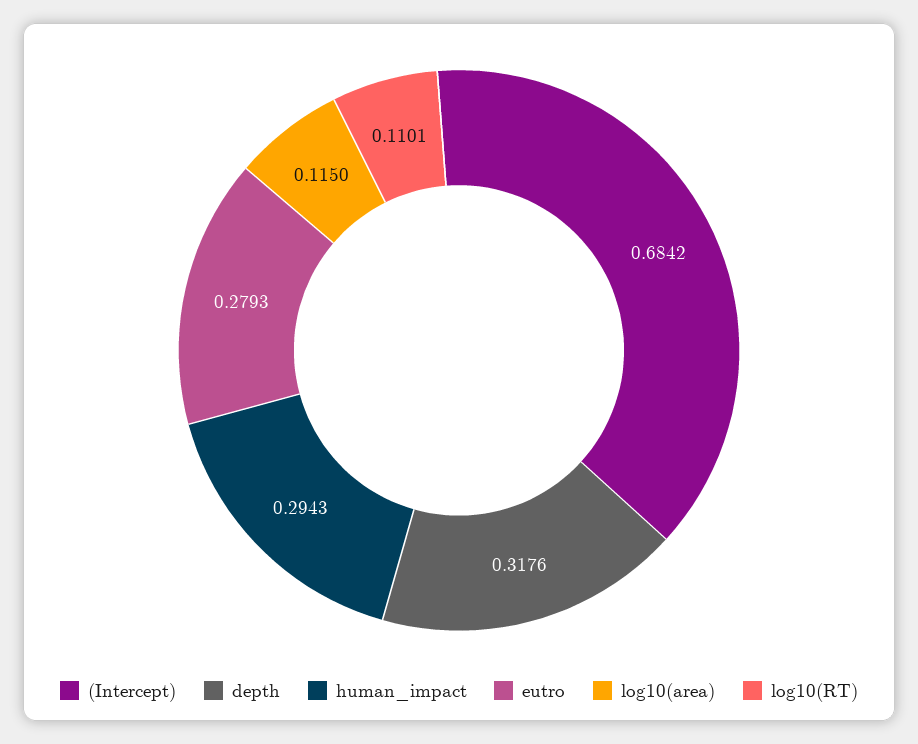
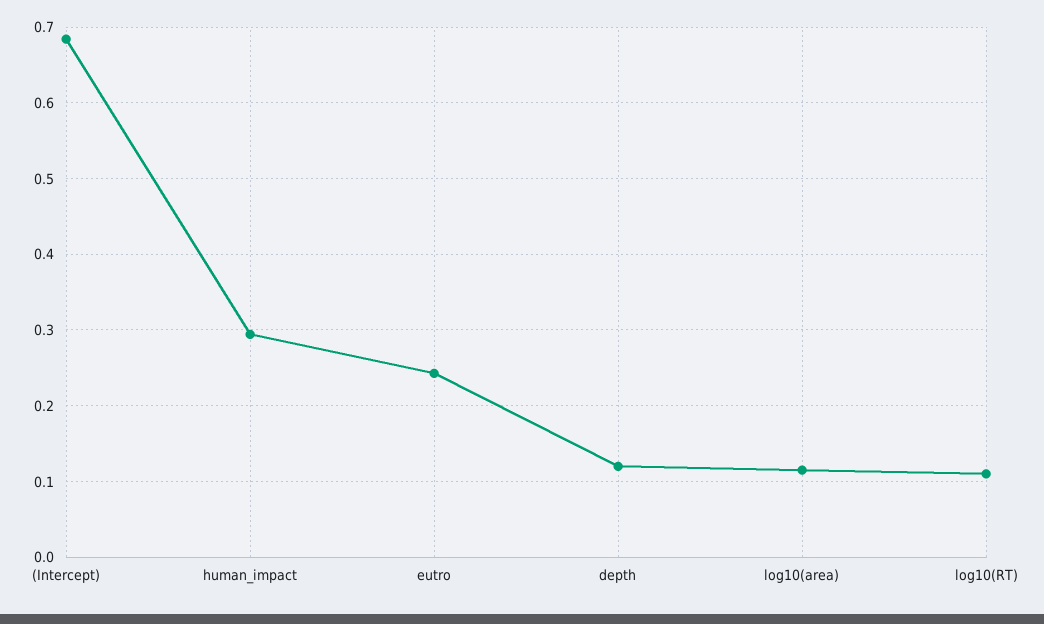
depth: 0.3176 -> 0.12
eutro: 0.2793 -> 0.24

